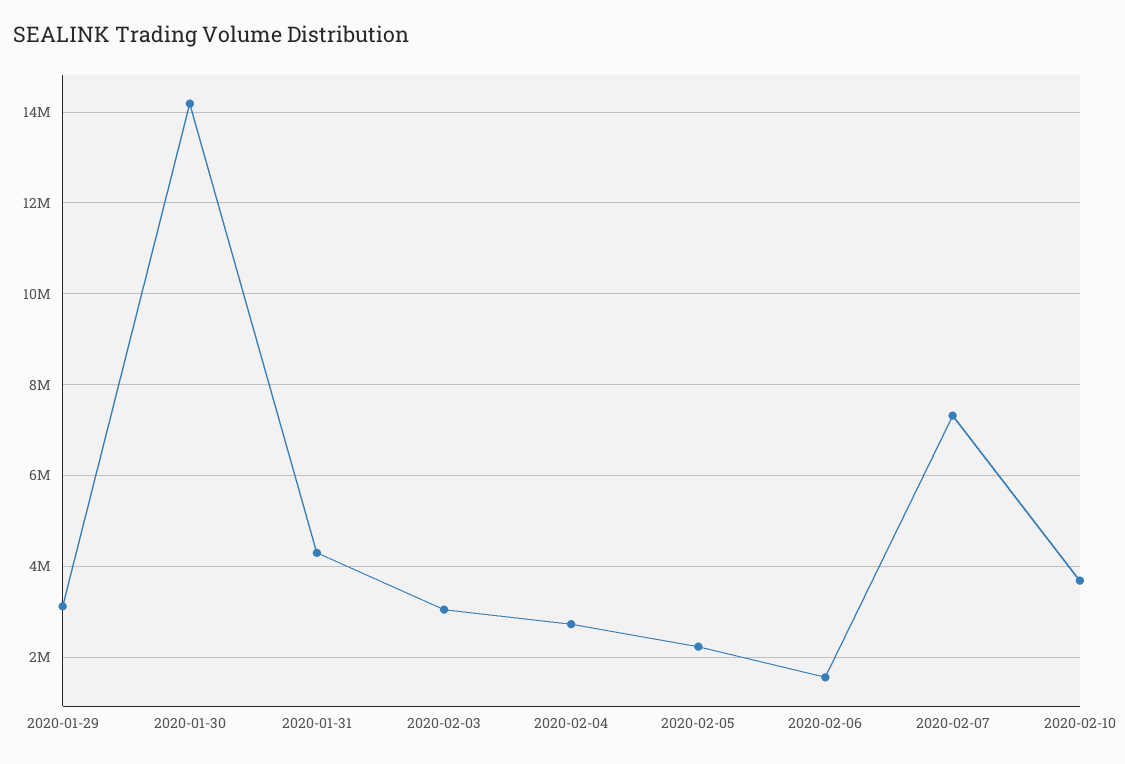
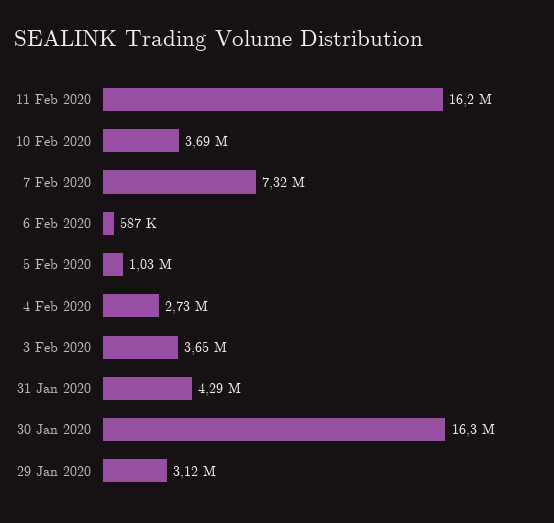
2020-01-30: 14200000 -> 16300000
2020-02-03: 3000000 -> 3650000
2020-02-05: 2200000 -> 1030000
2020-02-06: 1600000 -> 587000
11 Feb 2020: none -> 16200000

